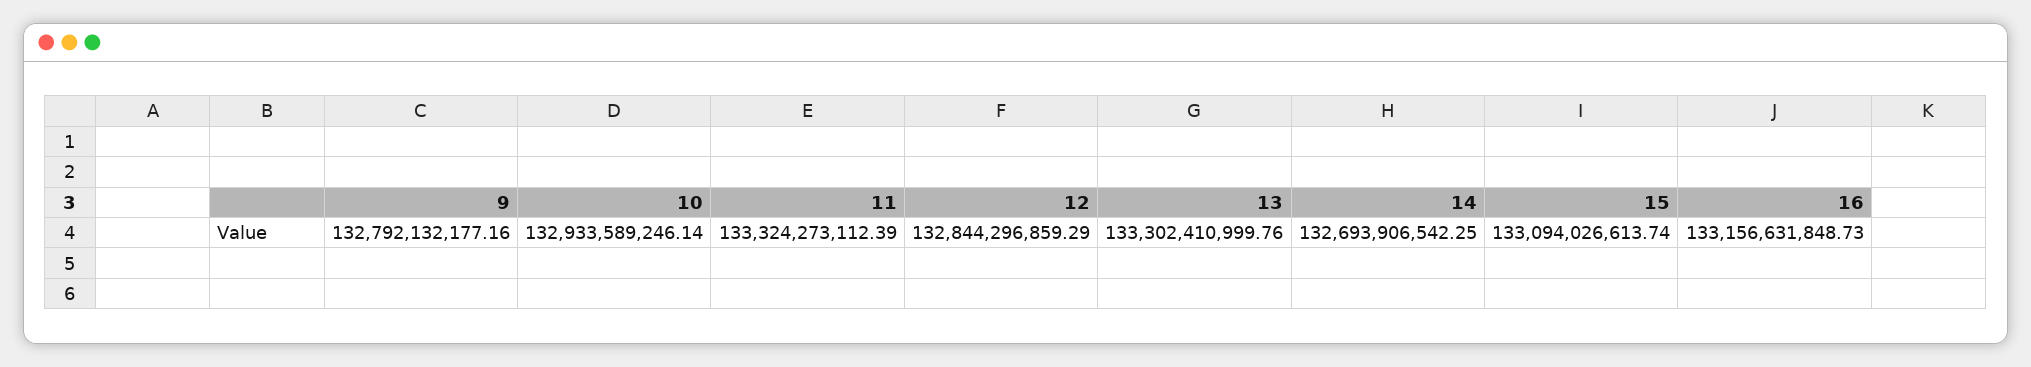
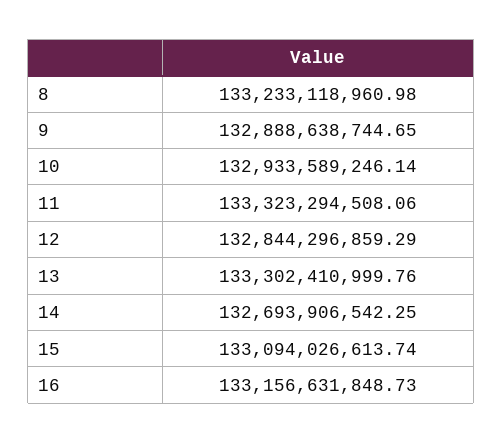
9: 132792132177.16 -> 132888638744.65
11: 133324273112.39 -> 133323294508.06
8: none -> 133233118960.98

